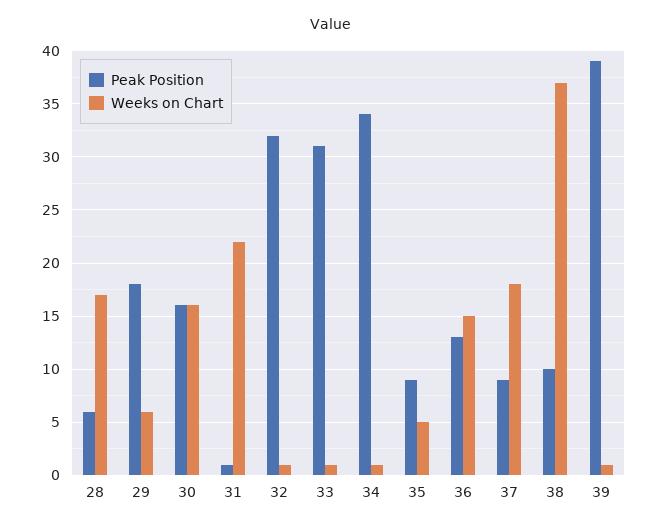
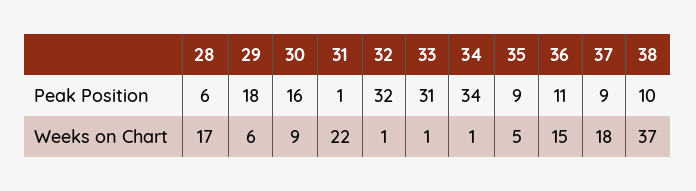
Weeks on Chart, 30: 16 -> 9
Peak Position, 36: 13 -> 11
Peak Position, 39: 39 -> none
Weeks on Chart, 39: 1 -> none

